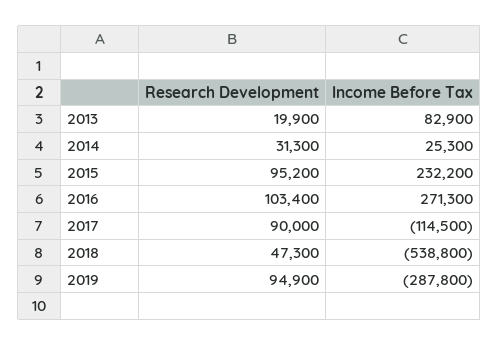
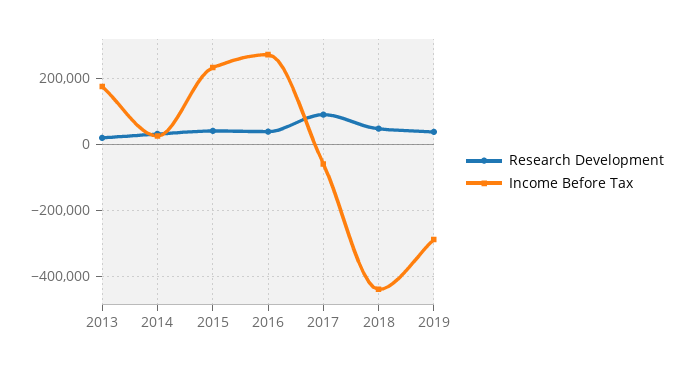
Income Before Tax, 2013: 82900 -> 180000
Research Development, 2015: 95200 -> 40000
Research Development, 2016: 103400 -> 40000
Income Before Tax, 2017: -114500 -> -60000
Income Before Tax, 2018: -538800 -> -440000
Research Development, 2019: 94900 -> 40000

